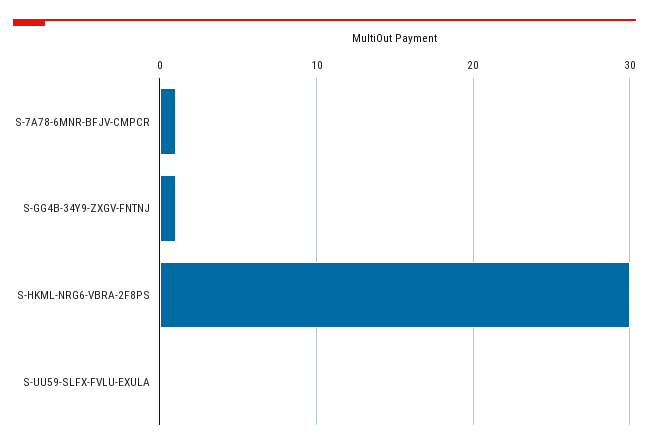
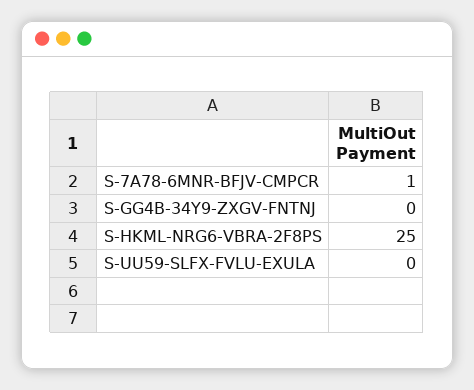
S-GG4B-34Y9-ZXGV-FNTNJ: 1 -> 0
S-HKML-NRG6-VBRA-2F8PS: 30 -> 25

